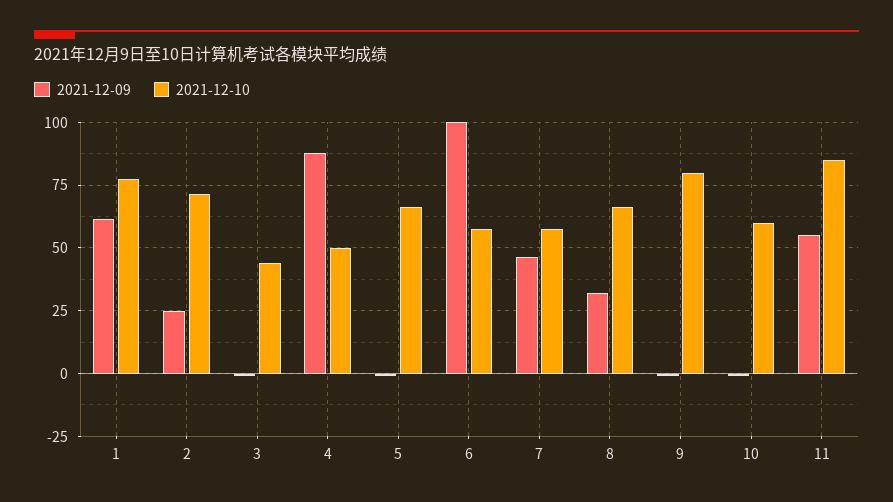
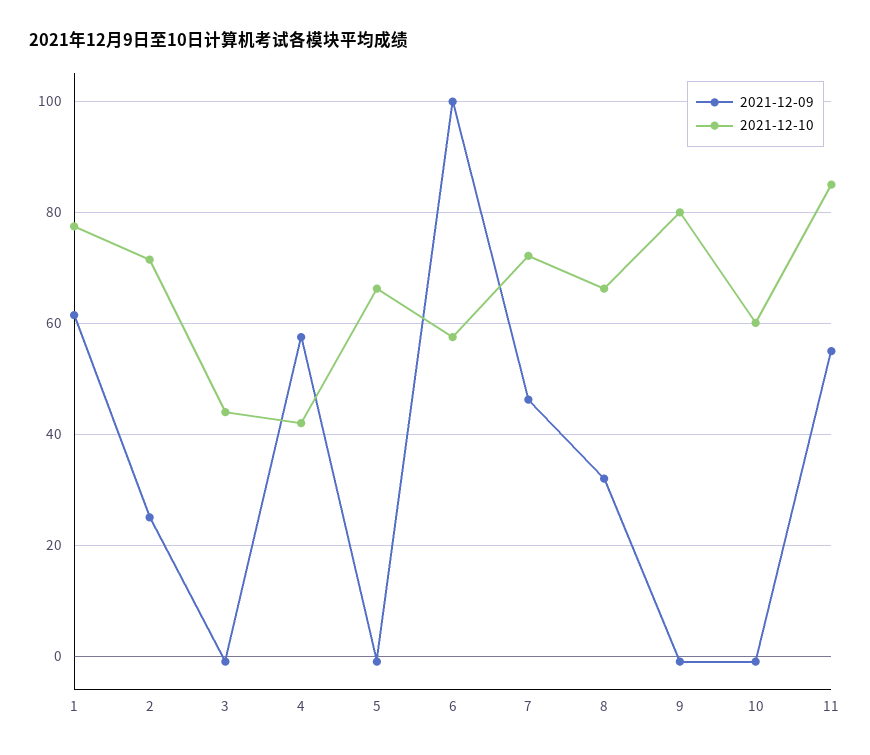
2021-12-09, 4: 87.5 -> 58
2021-12-10, 4: 50 -> 42
2021-12-10, 7: 57.5 -> 72

